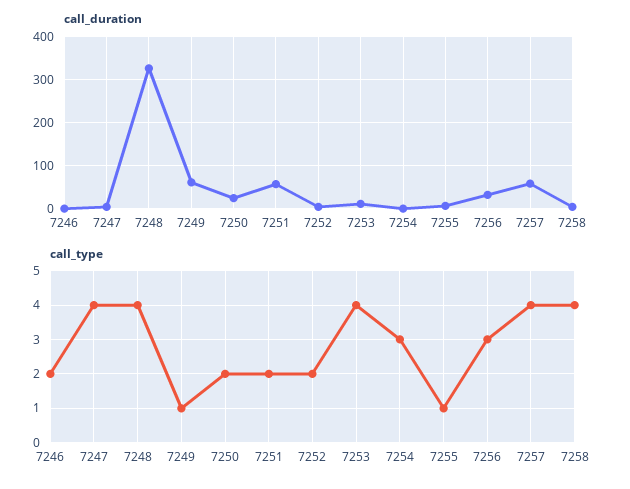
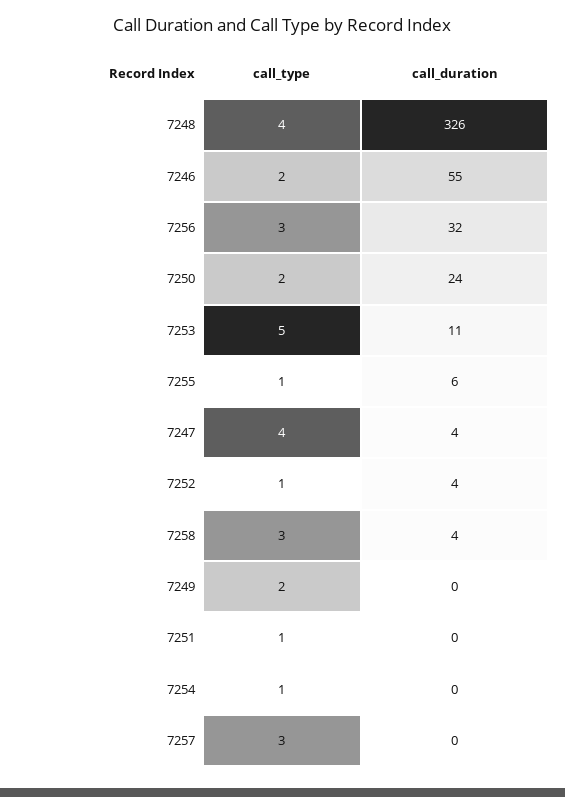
call_duration, 7246: 0 -> 55
call_duration, 7249: 60 -> 0
call_duration, 7251: 60 -> 0
call_duration, 7257: 60 -> 0
call_type, 7249: 1 -> 2
call_type, 7251: 2 -> 1
call_type, 7252: 2 -> 1
call_type, 7253: 4 -> 5
call_type, 7254: 3 -> 1
call_type, 7257: 4 -> 3
call_type, 7258: 4 -> 3

